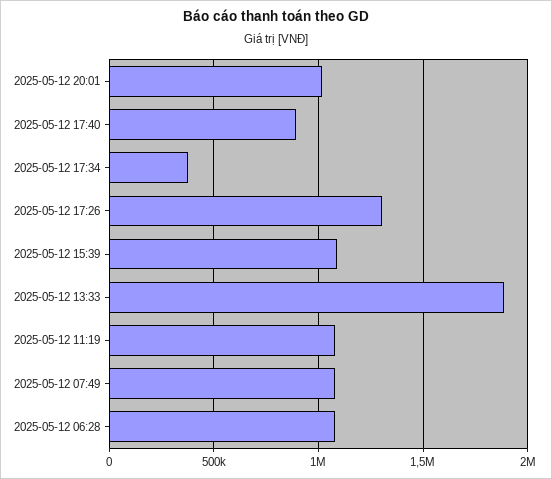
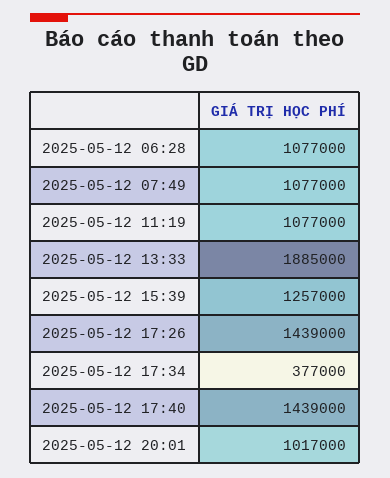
2025-05-12 17:40: 900000 -> 1439000
2025-05-12 17:26: 1300000 -> 1439000
2025-05-12 15:39: 1100000 -> 1257000

